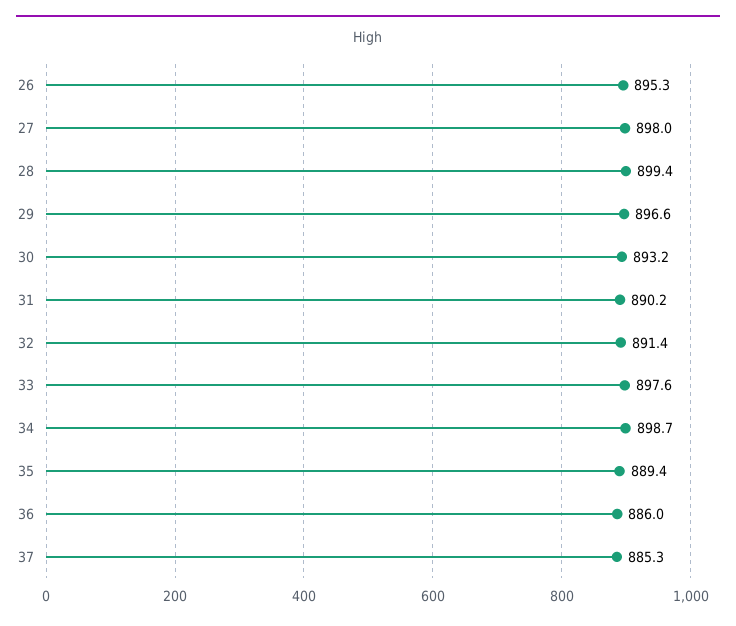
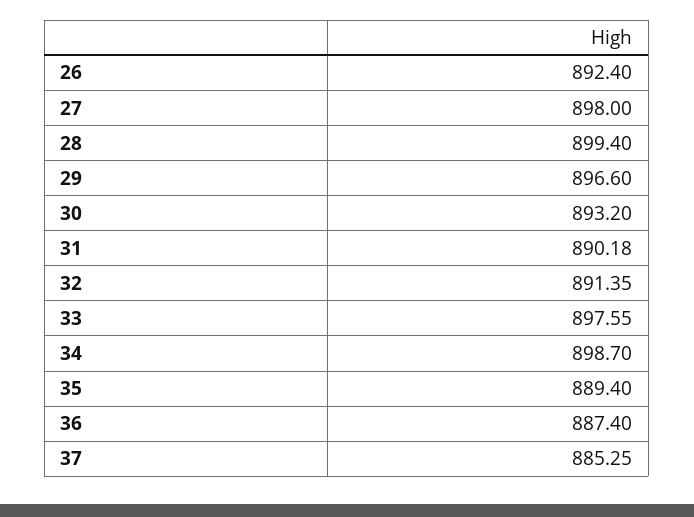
26: 895.3 -> 892.4
36: 886 -> 887.4

